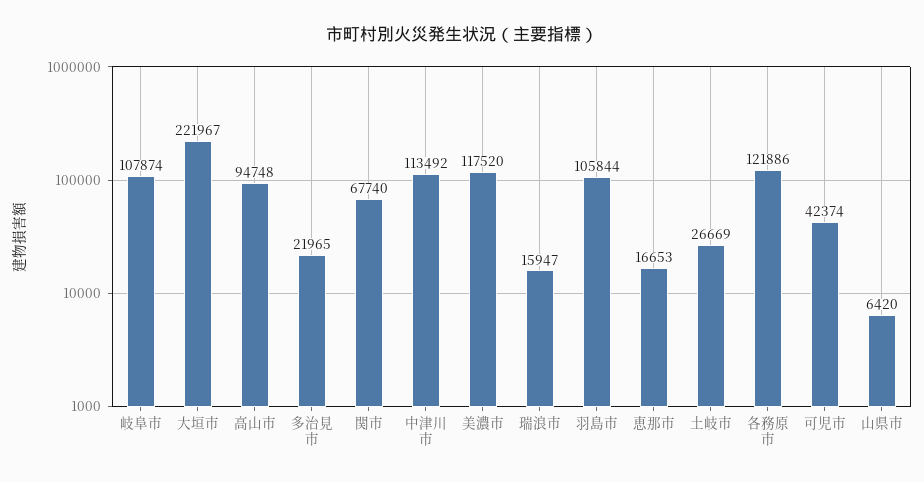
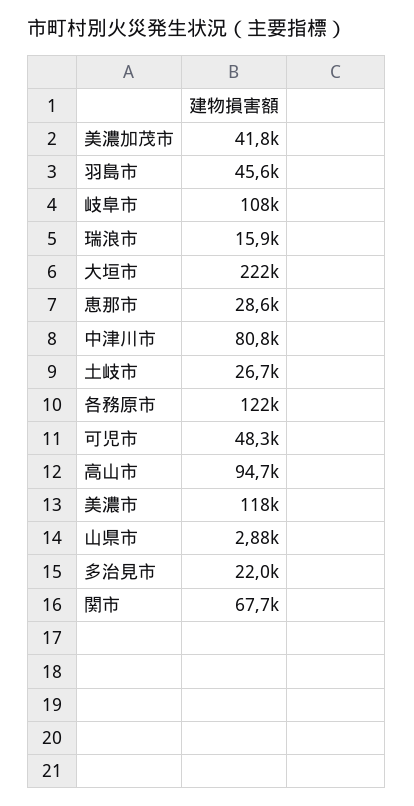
中津川市: 113492 -> 80800
羽島市: 105844 -> 45600
恵那市: 16653 -> 28600
可児市: 42374 -> 48300
山県市: 6420 -> 2880
美濃加茂市: none -> 41800

